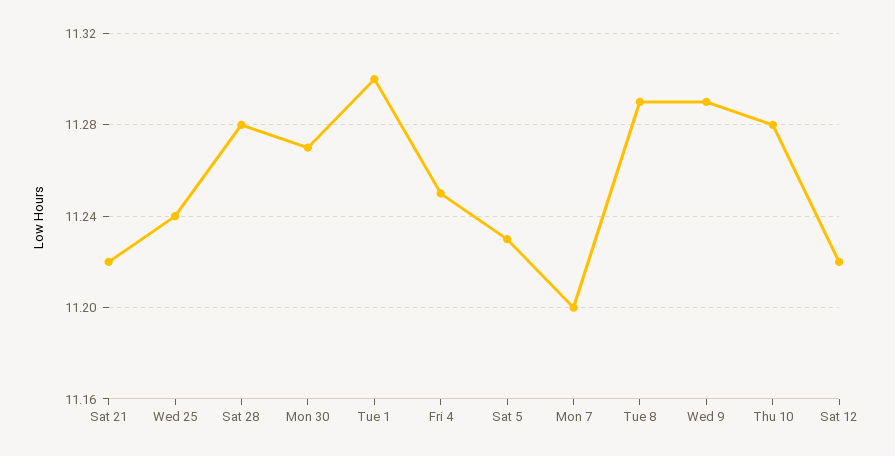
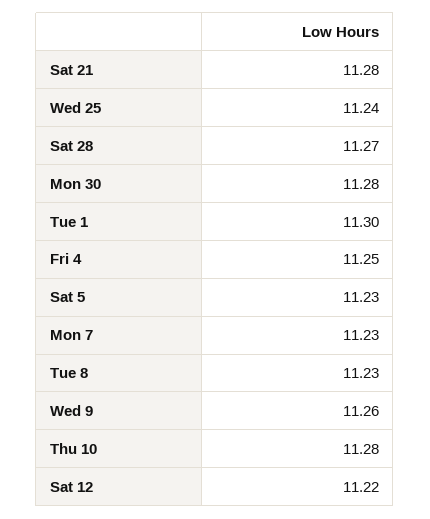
Sat 21: 11.22 -> 11.28
Sat 28: 11.28 -> 11.27
Mon 30: 11.27 -> 11.28
Mon 7: 11.2 -> 11.23
Tue 8: 11.29 -> 11.23
Wed 9: 11.29 -> 11.26

